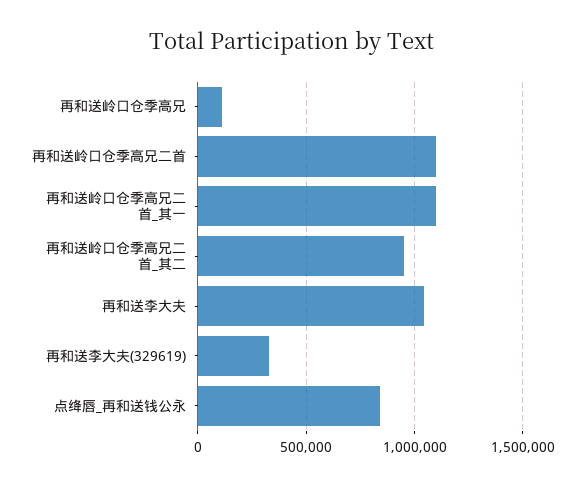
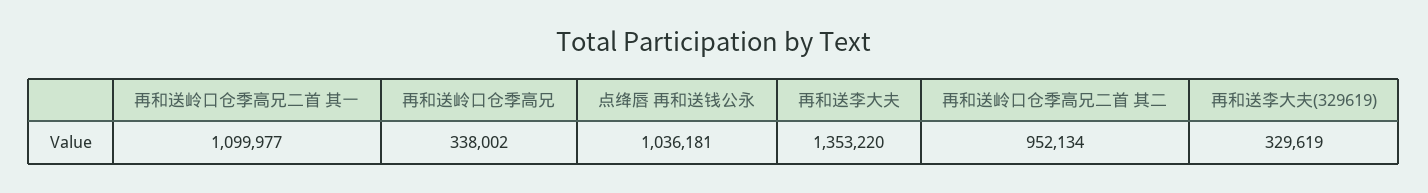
再和送岭口仓季高兄: 100000 -> 338002
再和送岭口仓季高兄二首: 1100000 -> none
再和送李大夫: 1050000 -> 1353220
点绛唇_再和送钱公永: 850000 -> 1036181

